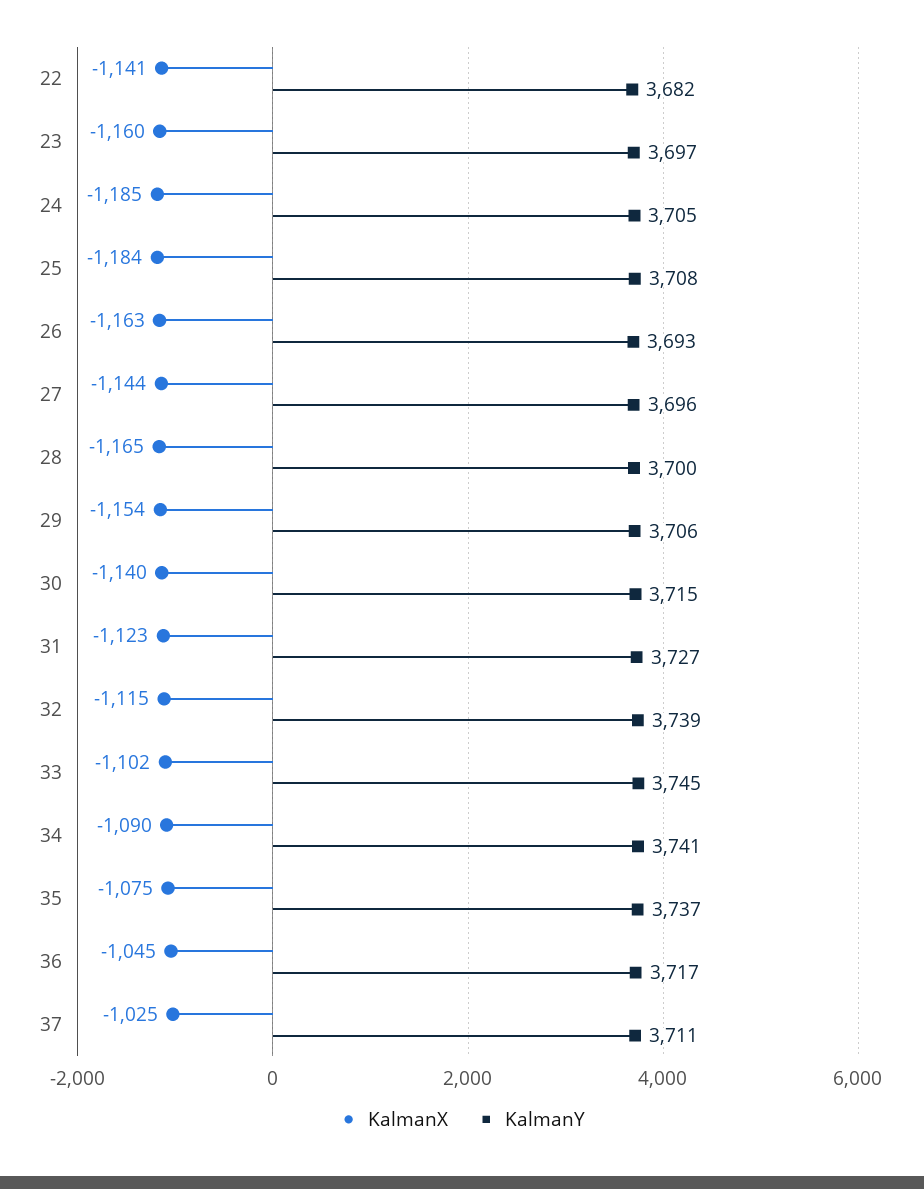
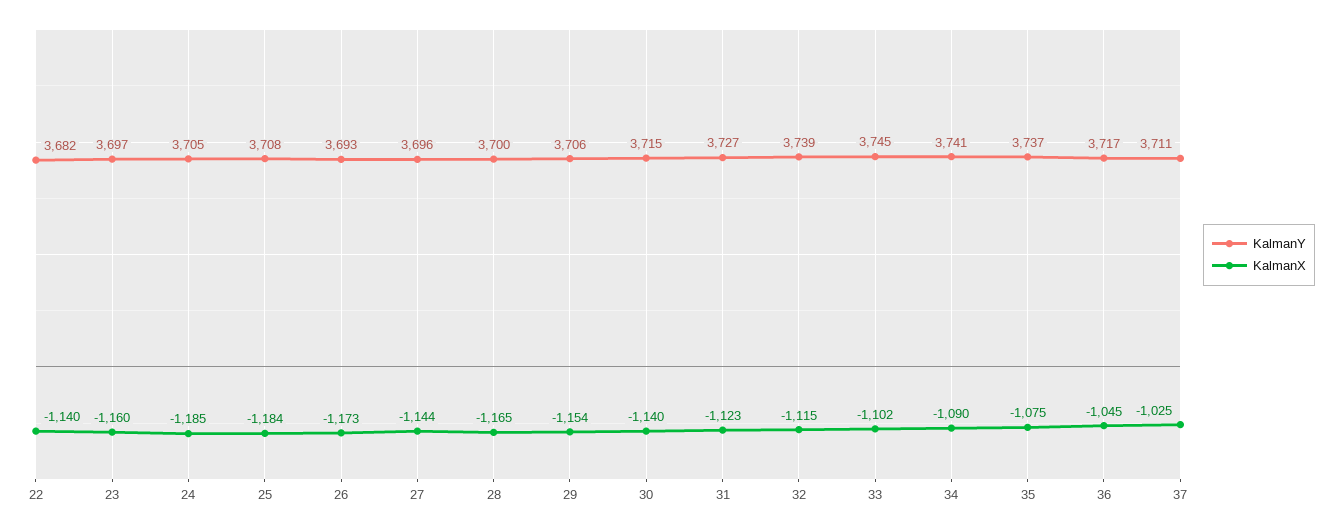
KalmanX, 22: -1141 -> -1140
KalmanX, 26: -1163 -> -1173

